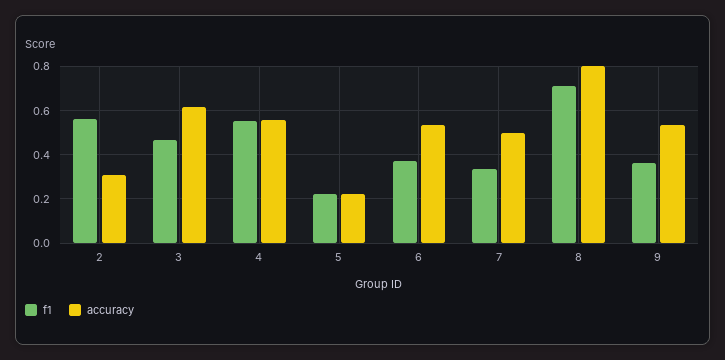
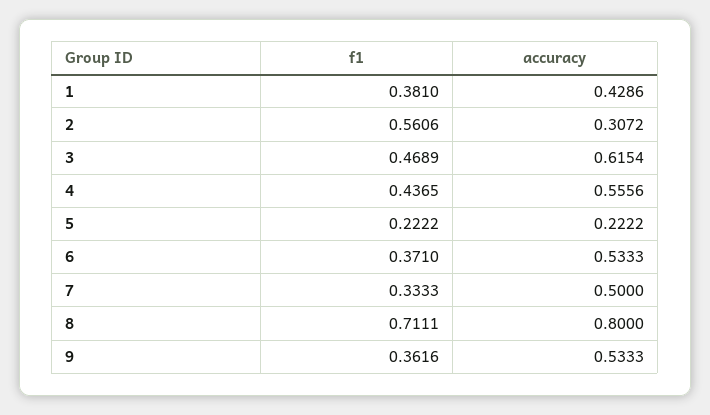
f1, 4: 0.55 -> 0.4365
f1, 1: none -> 0.381
accuracy, 1: none -> 0.4286

